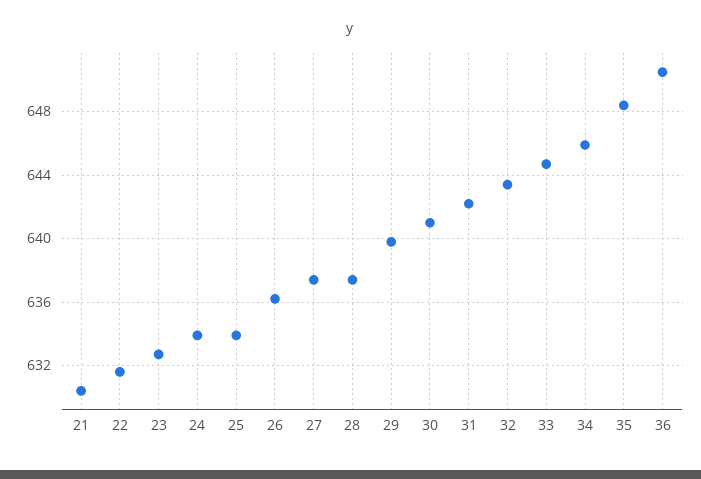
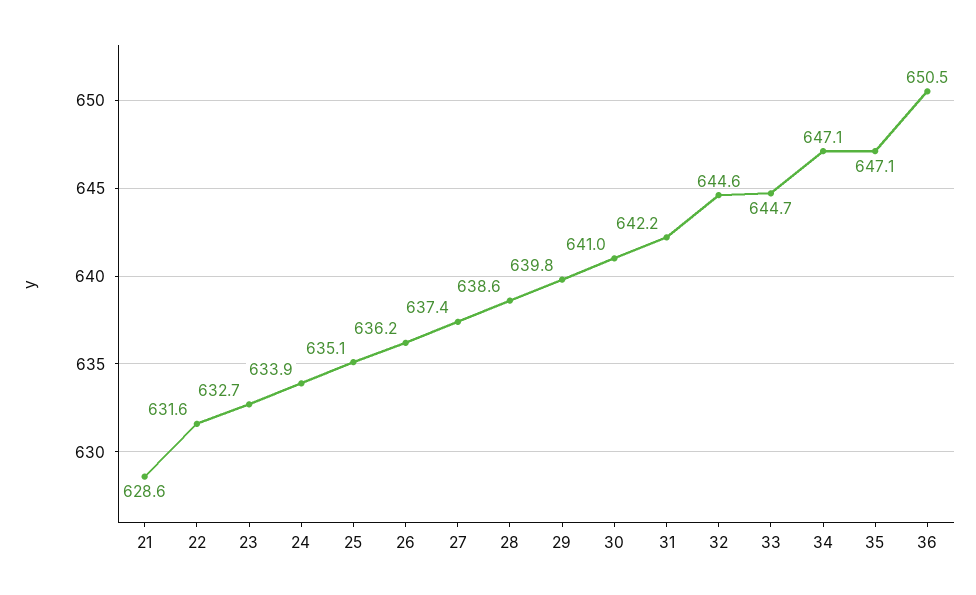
21: 630.5 -> 628.6
25: 634 -> 635.1
28: 637.5 -> 638.6
32: 643.5 -> 644.6
34: 646 -> 647.1
35: 648.5 -> 647.1

